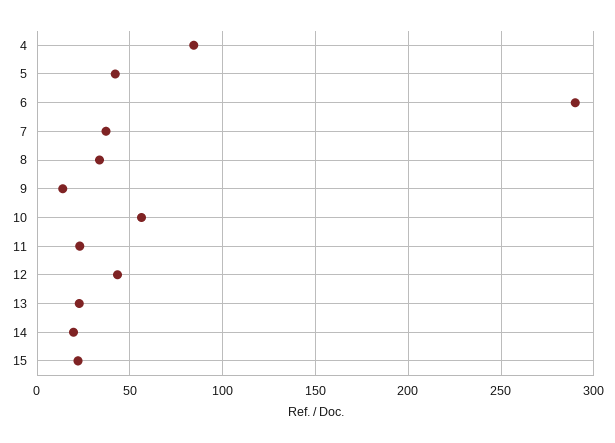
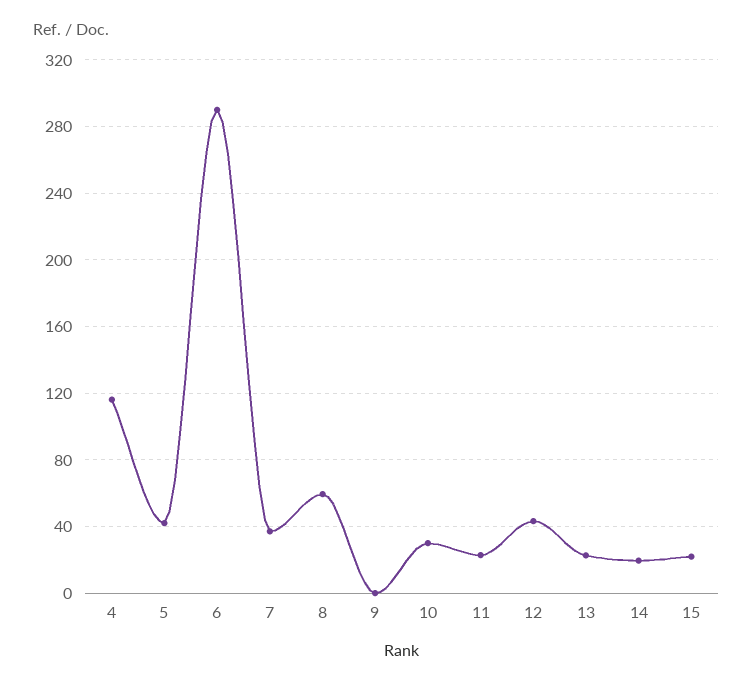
4: 85 -> 115
8: 35 -> 60
9: 15 -> 0
10: 55 -> 30

